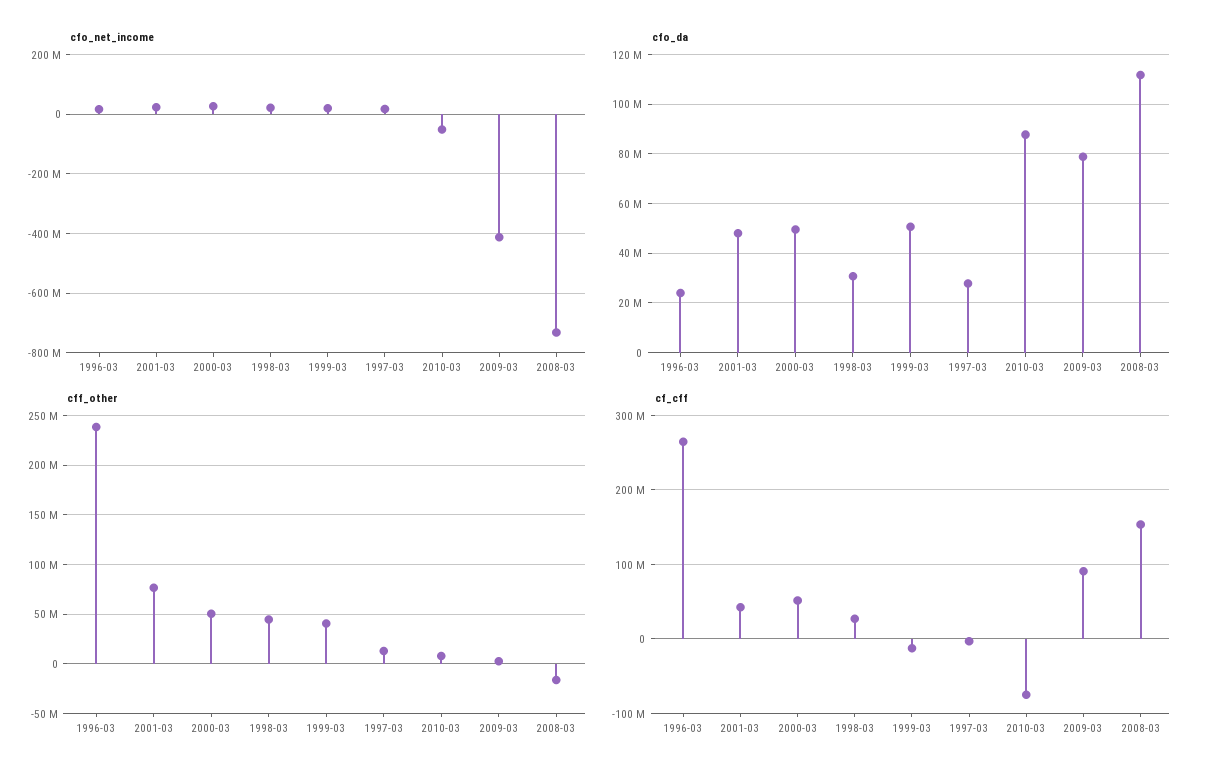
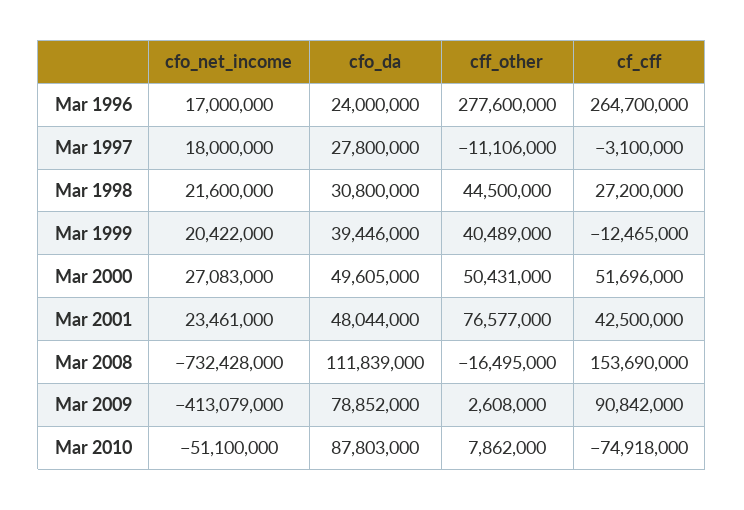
cfo_da, 1999-03: 50000000 -> 39446000
cff_other, 1996-03: 240000000 -> 277600000
cff_other, 1997-03: 10000000 -> -11106000

